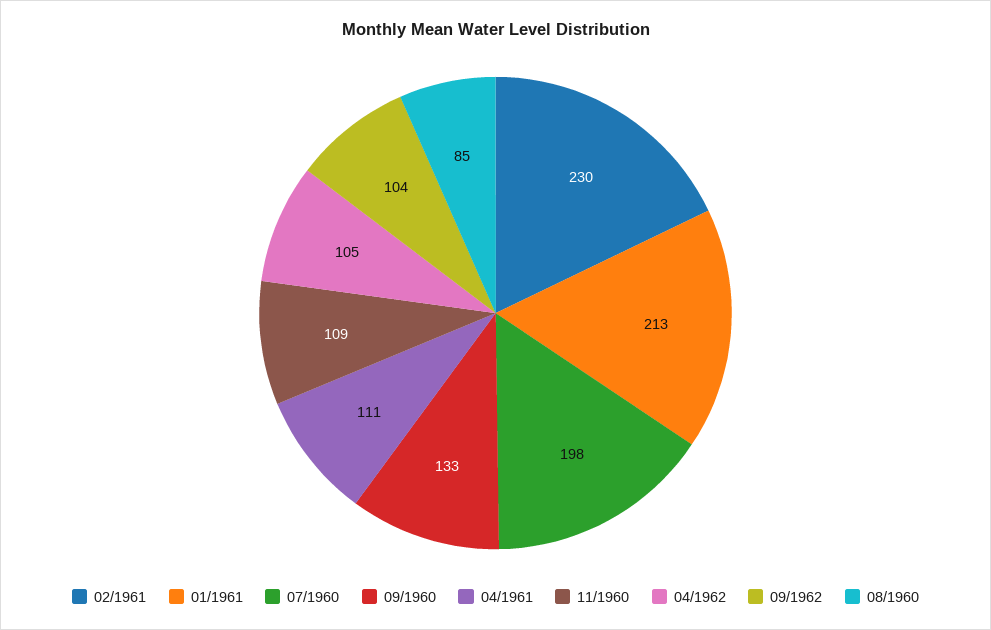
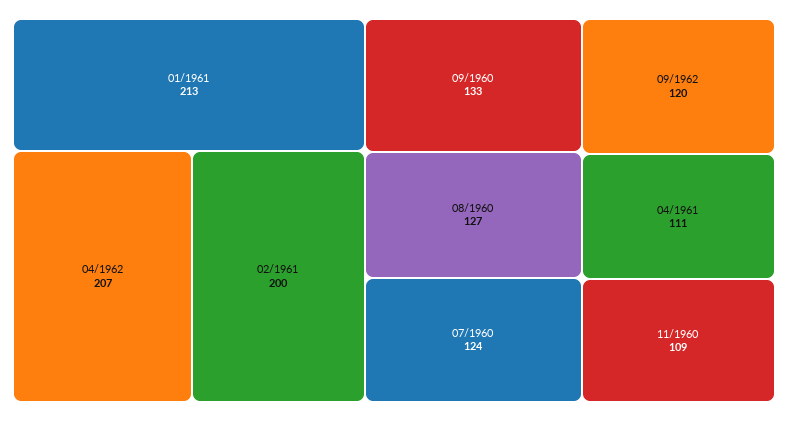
02/1961: 230 -> 200
07/1960: 198 -> 124
04/1962: 105 -> 207
09/1962: 104 -> 120
08/1960: 85 -> 127

